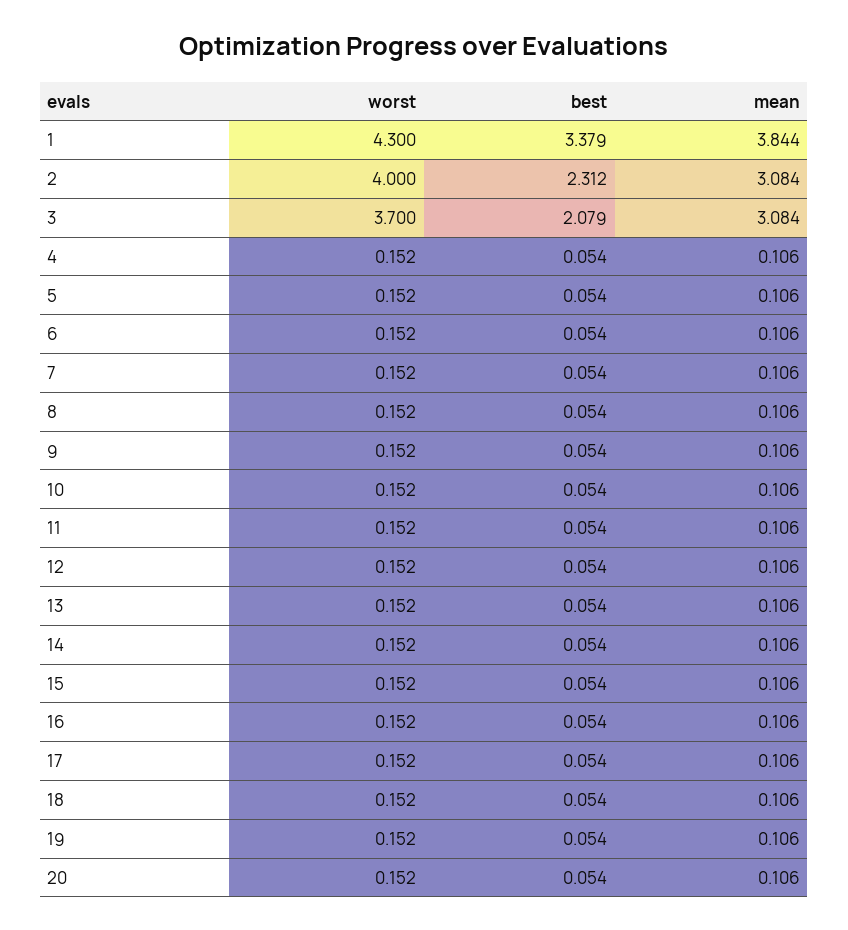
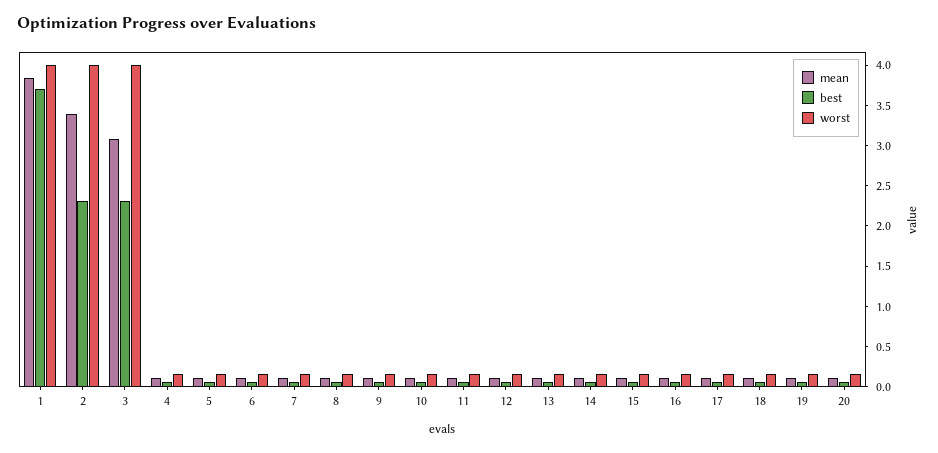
worst, 1: 4.3 -> 4
best, 1: 3.379 -> 3.7
mean, 2: 3.084 -> 3.4
worst, 3: 3.7 -> 4
best, 3: 2.079 -> 2.3

